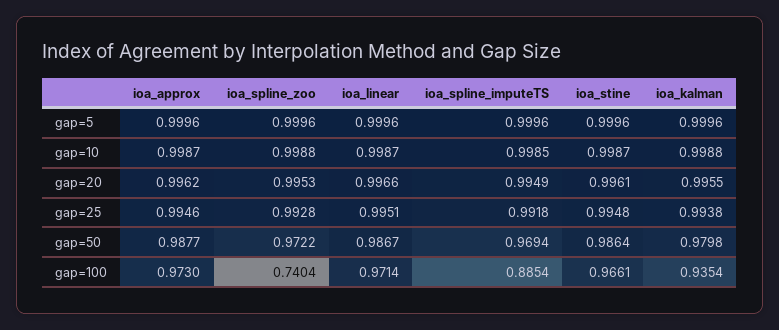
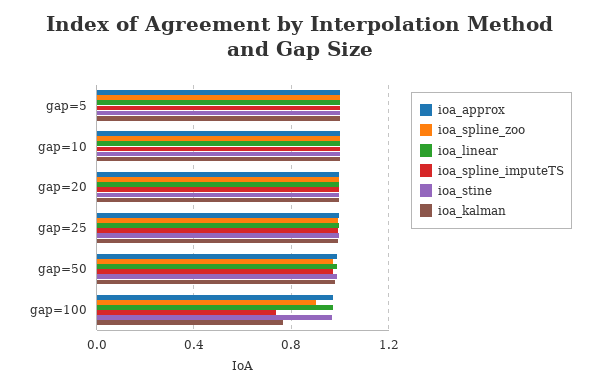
ioa_spline_zoo, gap=100: 0.7404 -> 0.9
ioa_spline_imputeTS, gap=100: 0.8854 -> 0.75
ioa_kalman, gap=100: 0.9354 -> 0.75

